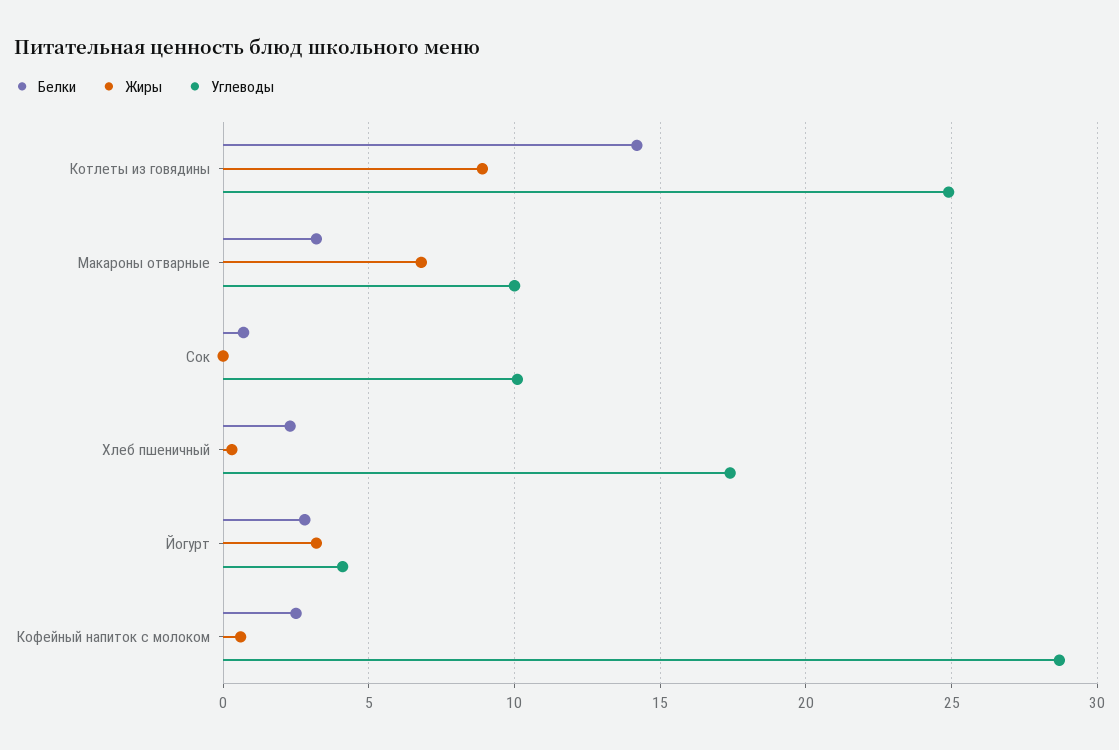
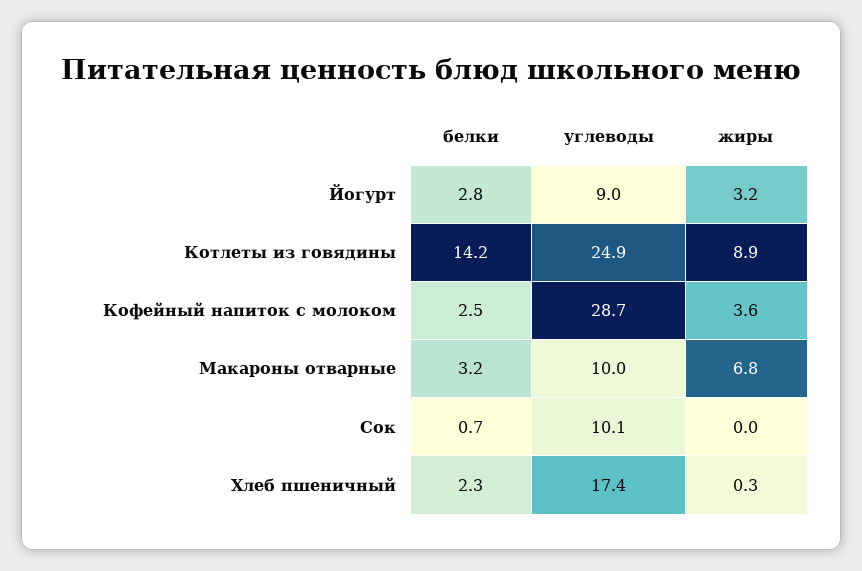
Углеводы, Йогурт: 4 -> 9
Жиры, Кофейный напиток с молоком: 0.5 -> 3.6

